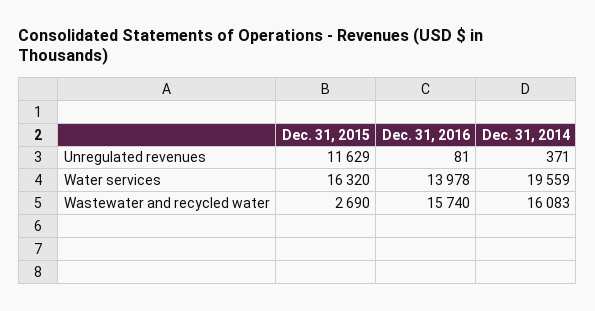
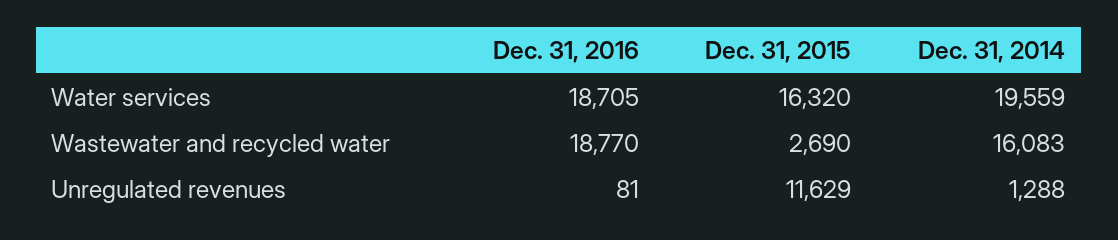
Dec. 31, 2014, Unregulated revenues: 371 -> 1288
Dec. 31, 2016, Water services: 13978 -> 18705
Dec. 31, 2016, Wastewater and recycled water: 15740 -> 18770

